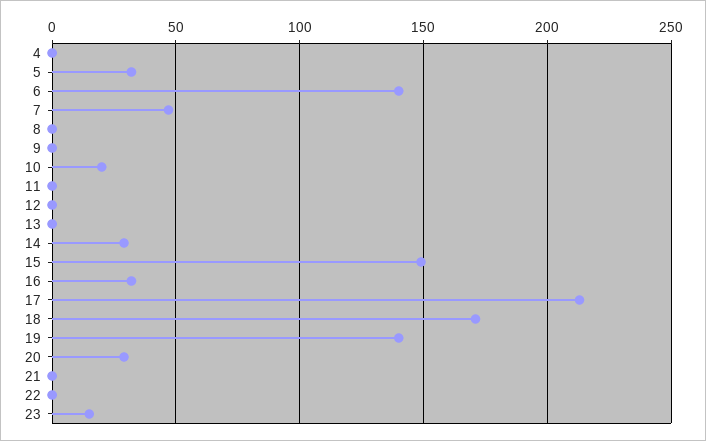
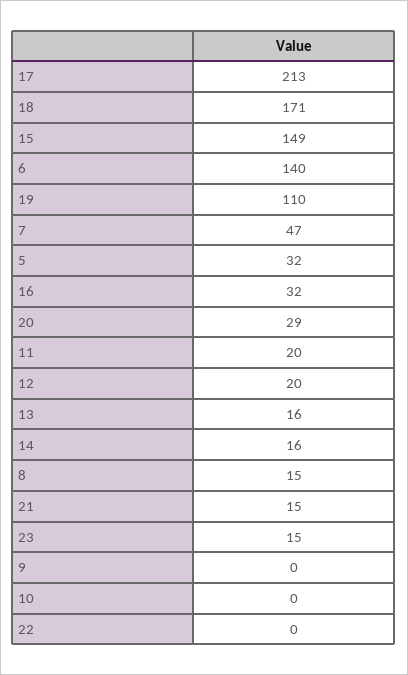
4: 0 -> none
8: 0 -> 15
10: 20 -> 0
11: 0 -> 20
12: 0 -> 20
13: 0 -> 16
14: 30 -> 16
19: 140 -> 110
21: 0 -> 15

